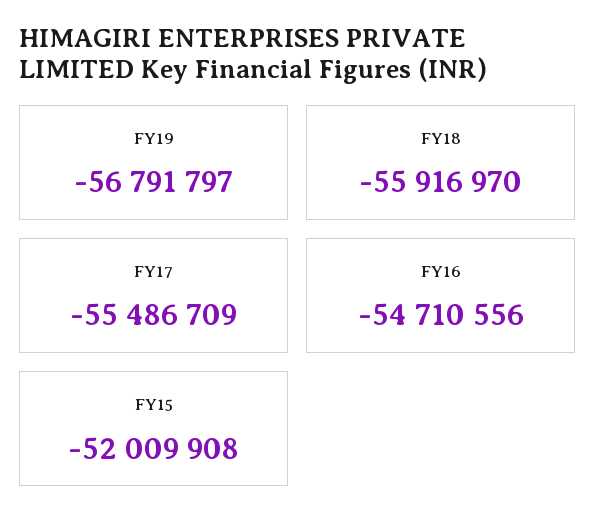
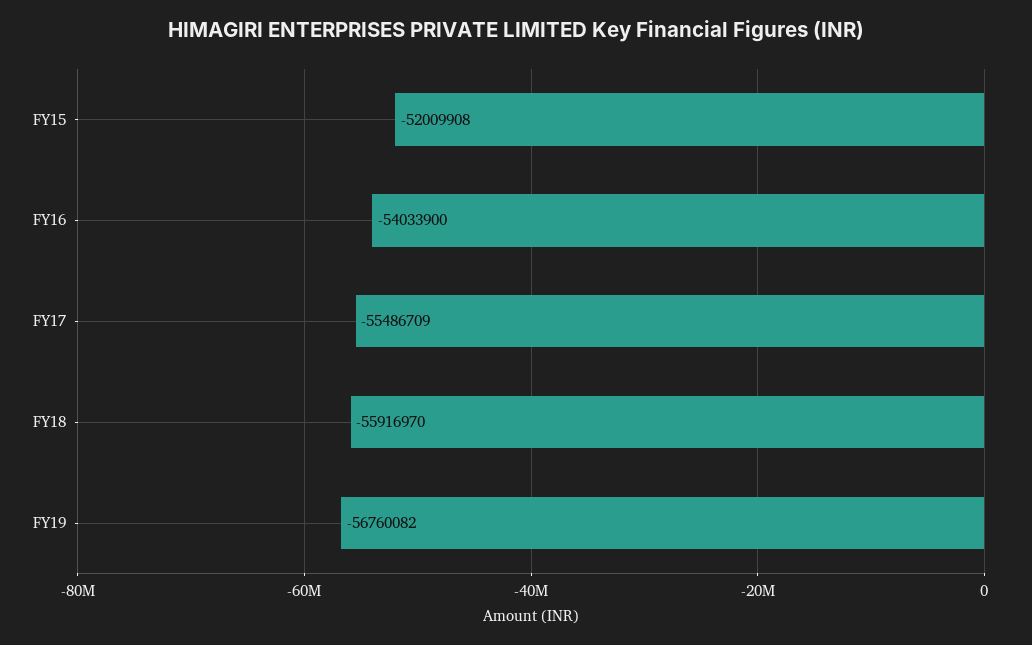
FY19: -56791797 -> -56760082
FY16: -54710556 -> -54033900

